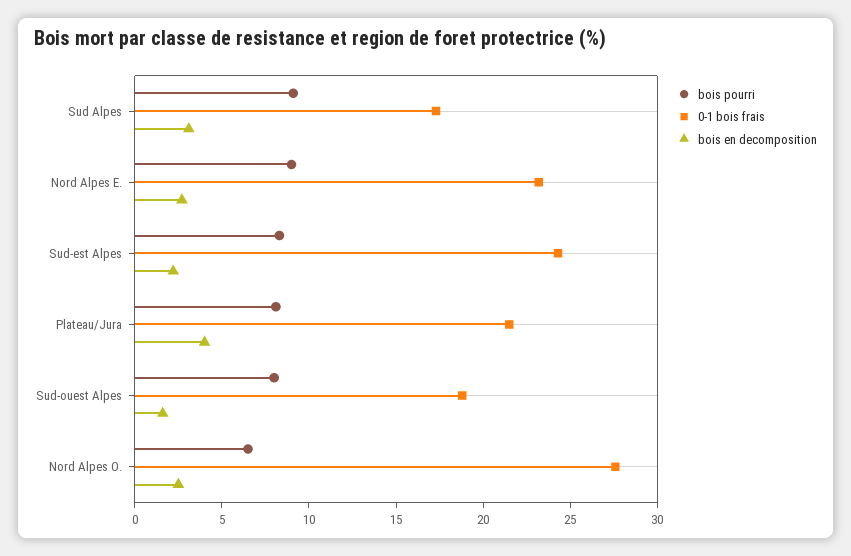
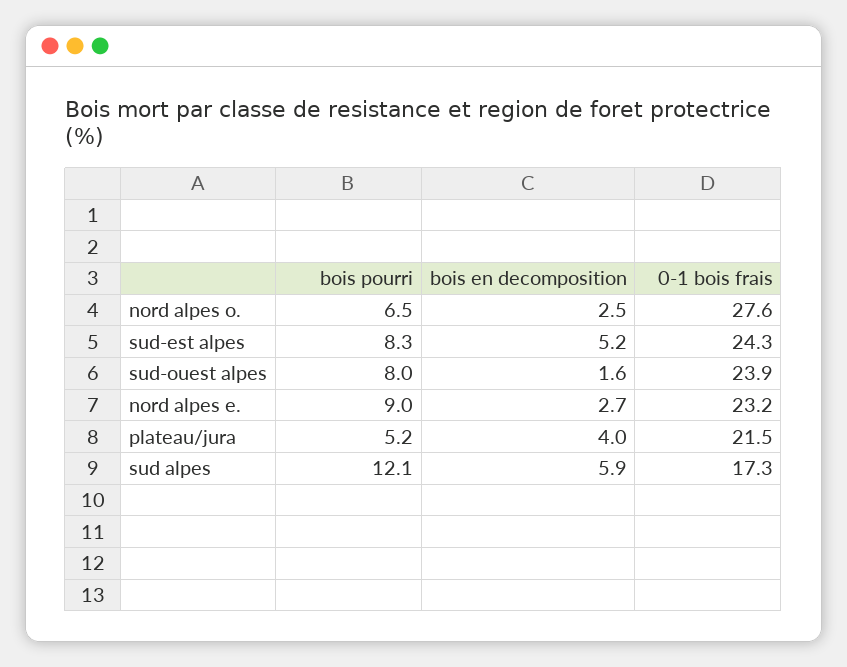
bois pourri, Sud Alpes: 9 -> 12.1
bois en decomposition, Sud Alpes: 3 -> 5.9
bois en decomposition, Sud-est Alpes: 2 -> 5.2
bois pourri, Plateau/Jura: 8 -> 5.2
0-1 bois frais, Sud-ouest Alpes: 19 -> 23.9

